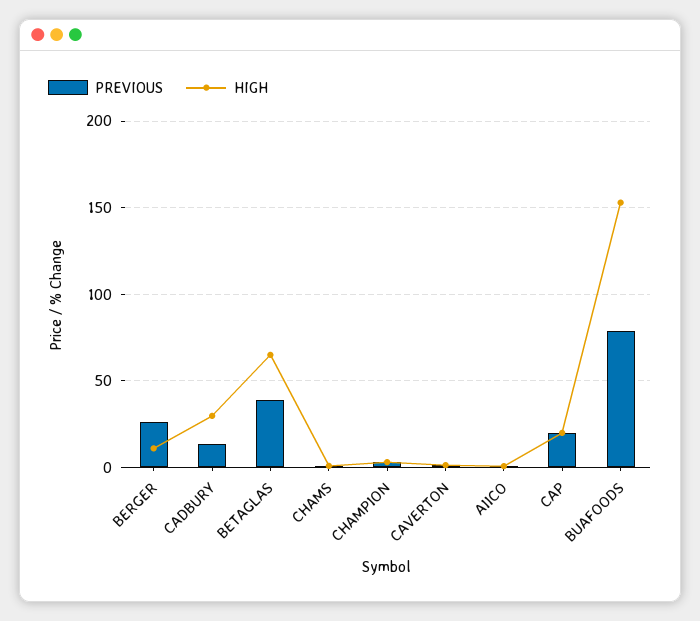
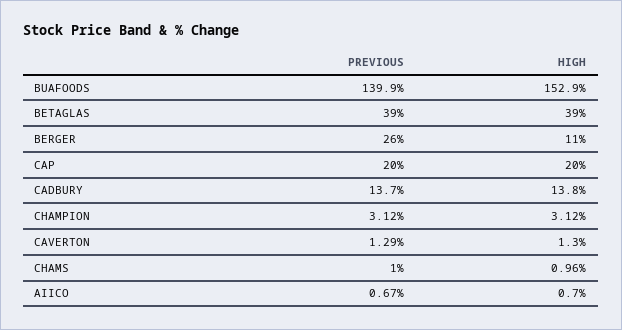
HIGH, CADBURY: 30 -> 13.8
HIGH, BETAGLAS: 65 -> 39
PREVIOUS, BUAFOODS: 80 -> 139.9

